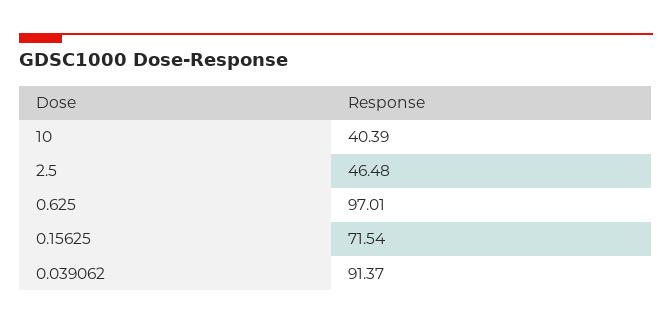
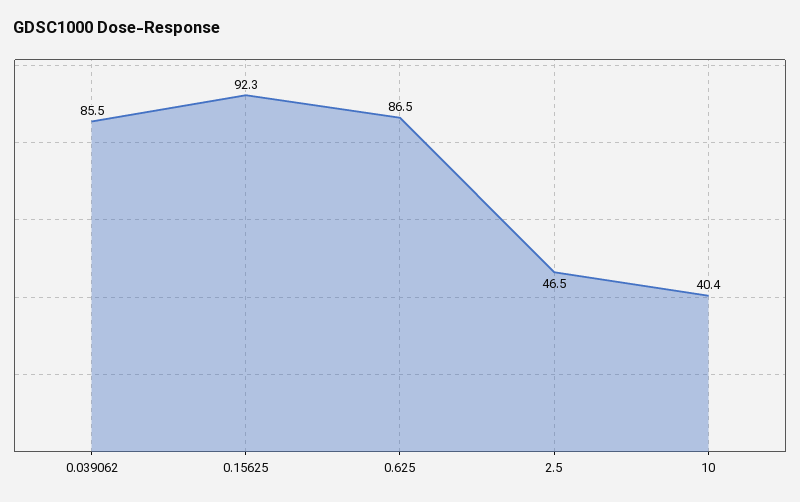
0.625: 97.01 -> 86.5
0.15625: 71.54 -> 92.3
0.039062: 91.37 -> 85.5

